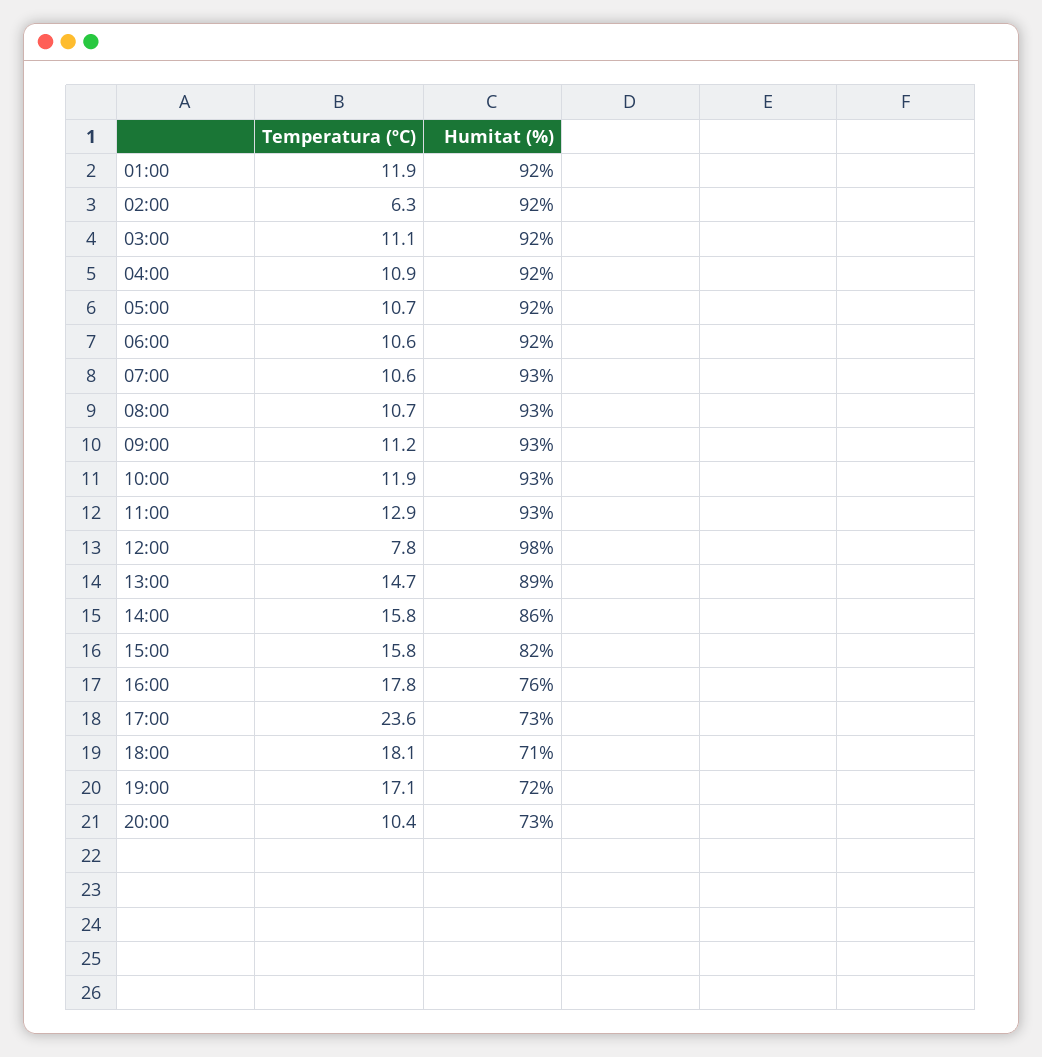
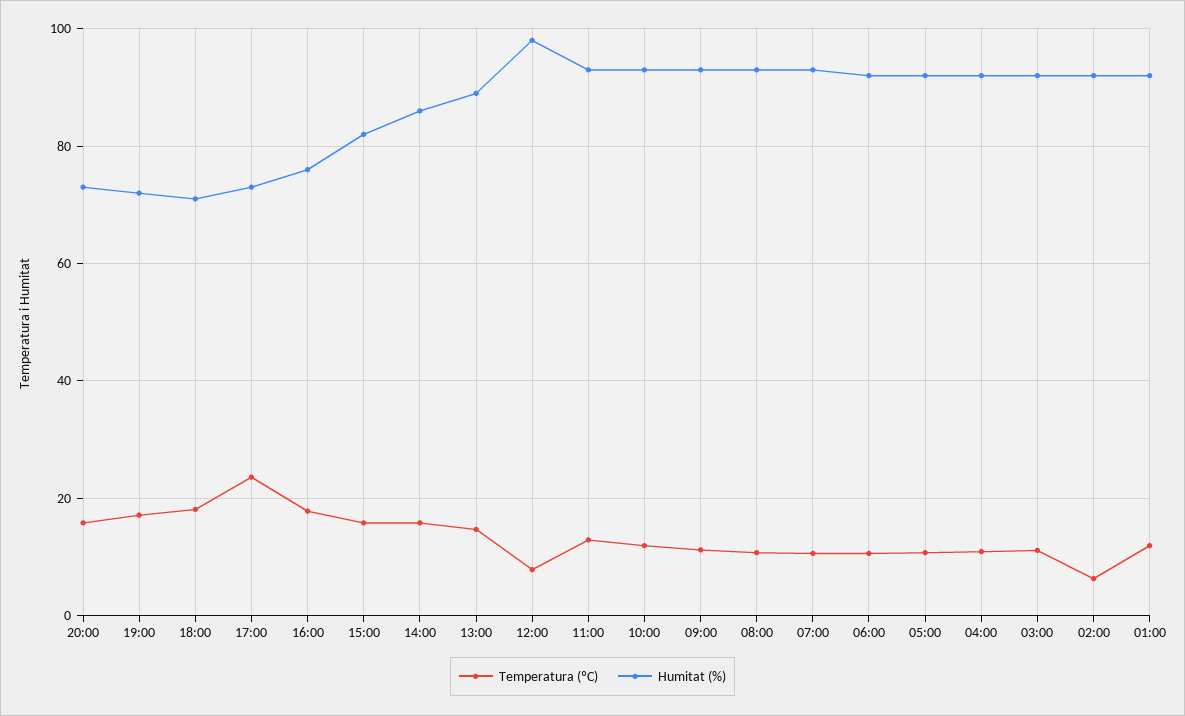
Temperatura (ºC), 20:00: 10.4 -> 16

